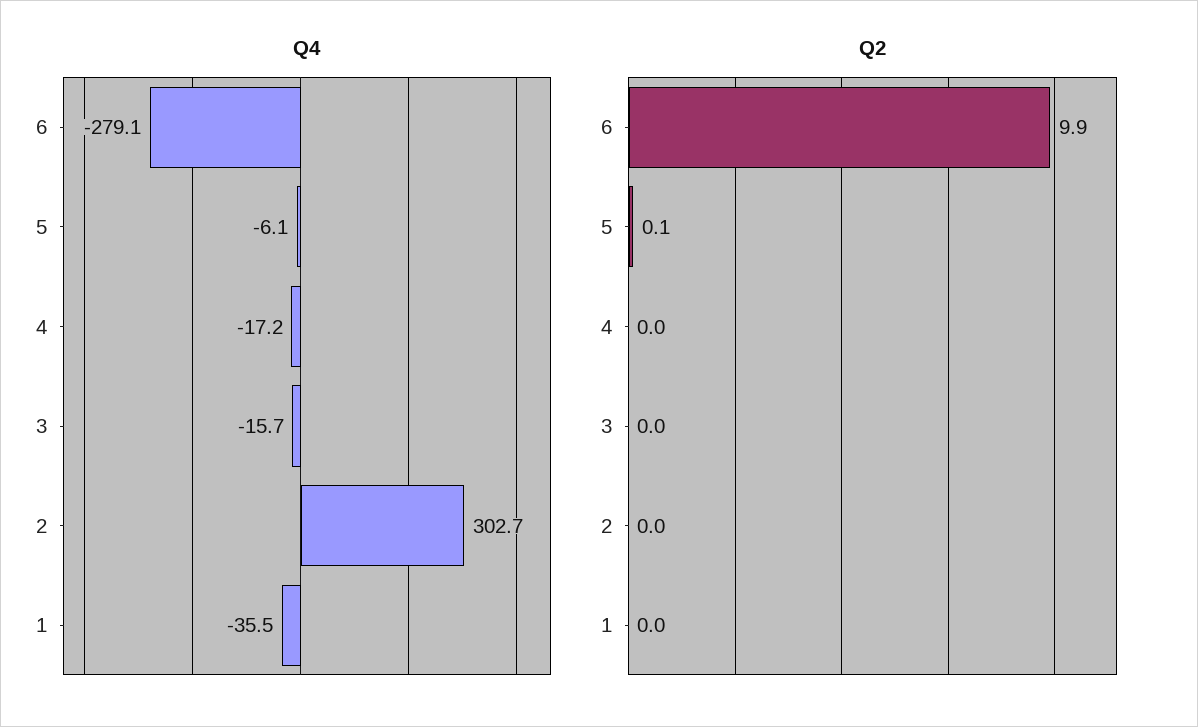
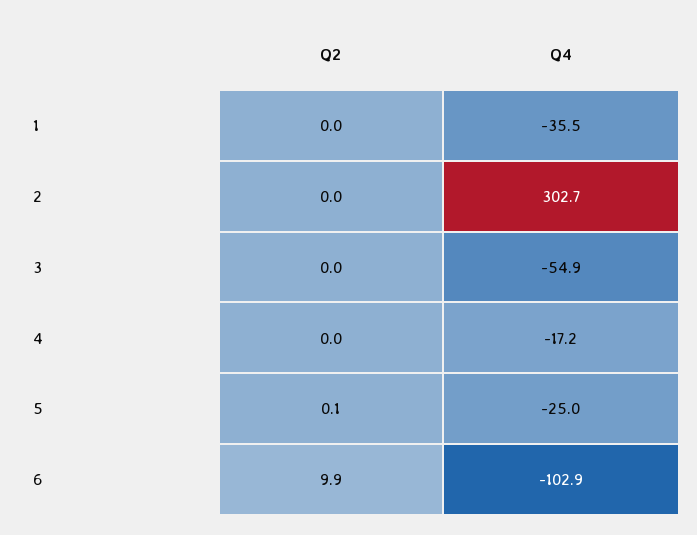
Q4, 6: -279.1 -> -102.9
Q4, 5: -6.1 -> -25
Q4, 3: -15.7 -> -54.9

